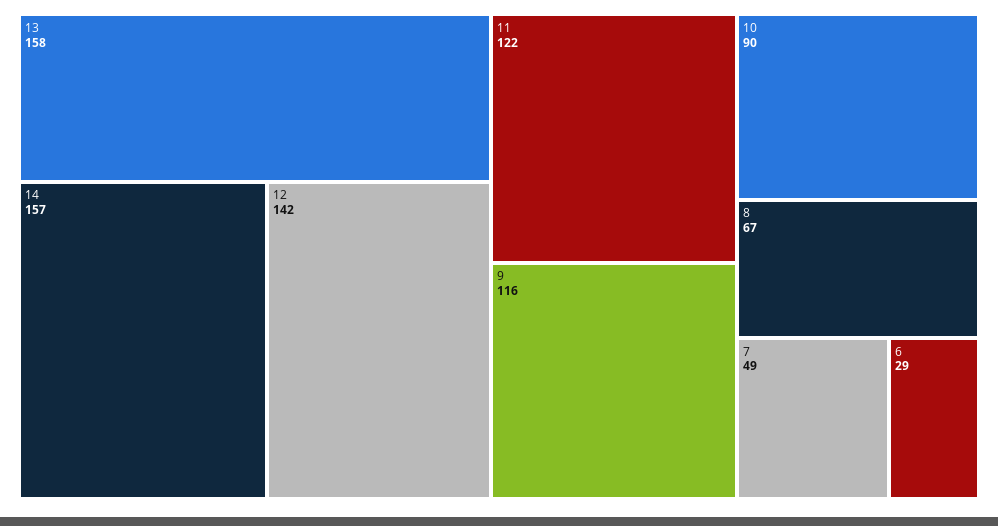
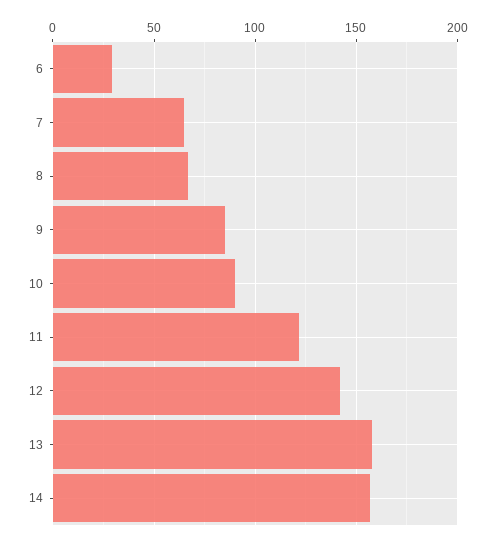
9: 116 -> 85
7: 49 -> 65

